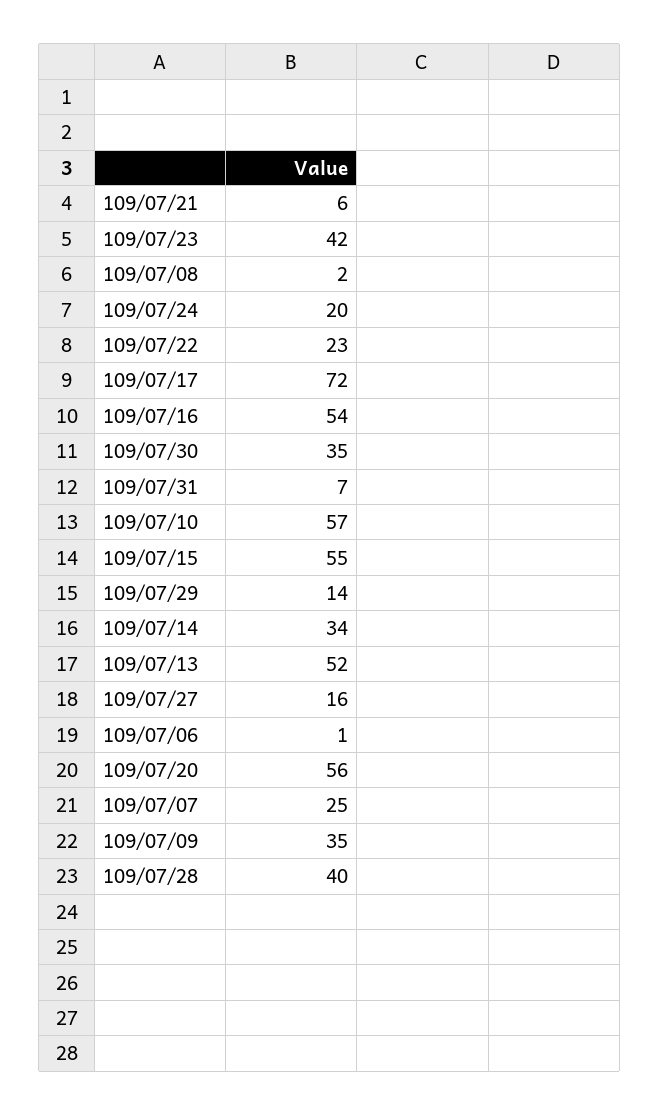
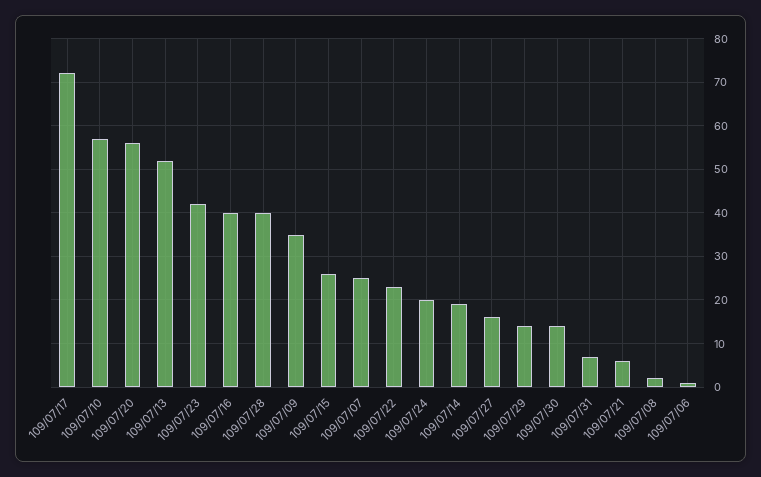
109/07/16: 54 -> 40
109/07/30: 35 -> 15
109/07/15: 55 -> 25
109/07/14: 34 -> 20

